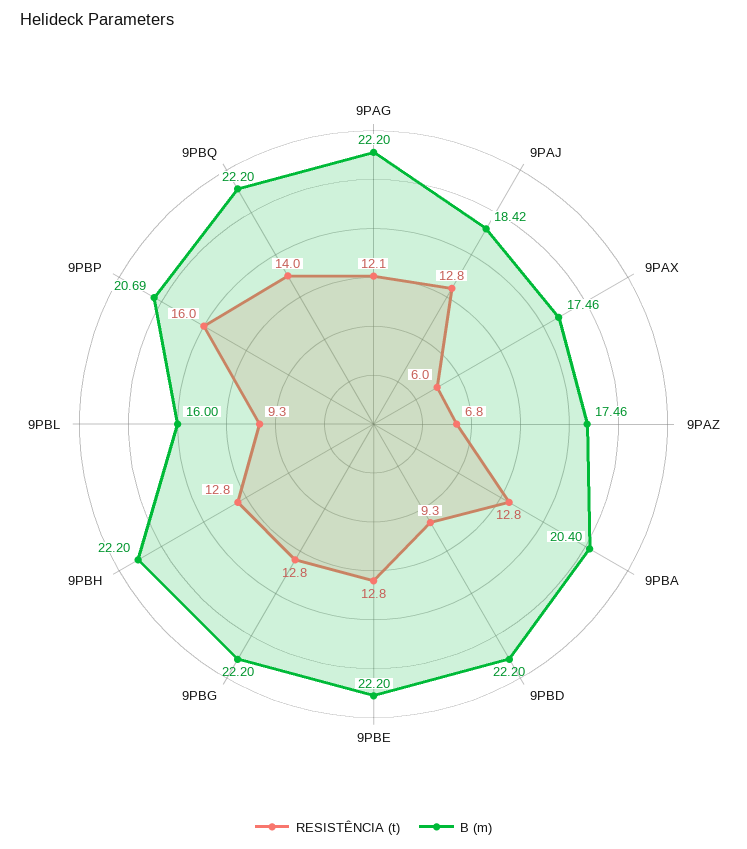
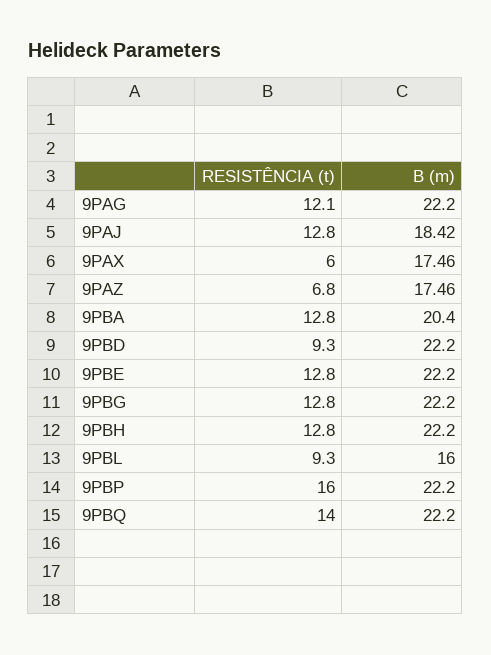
B (m), 9PBP: 20.69 -> 22.2

